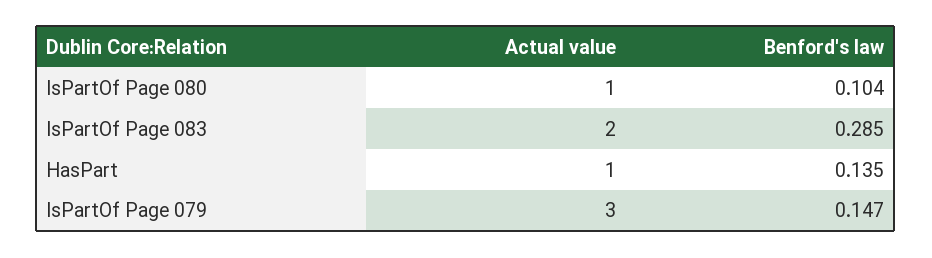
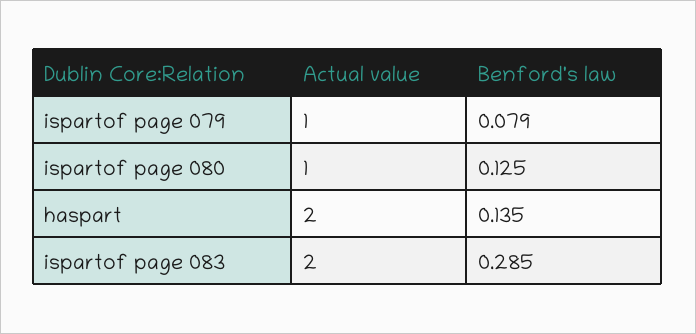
Benford's law, IsPartOf Page 080: 0.104 -> 0.125
Actual value, HasPart: 1 -> 2
Actual value, IsPartOf Page 079: 3 -> 1
Benford's law, IsPartOf Page 079: 0.147 -> 0.079

